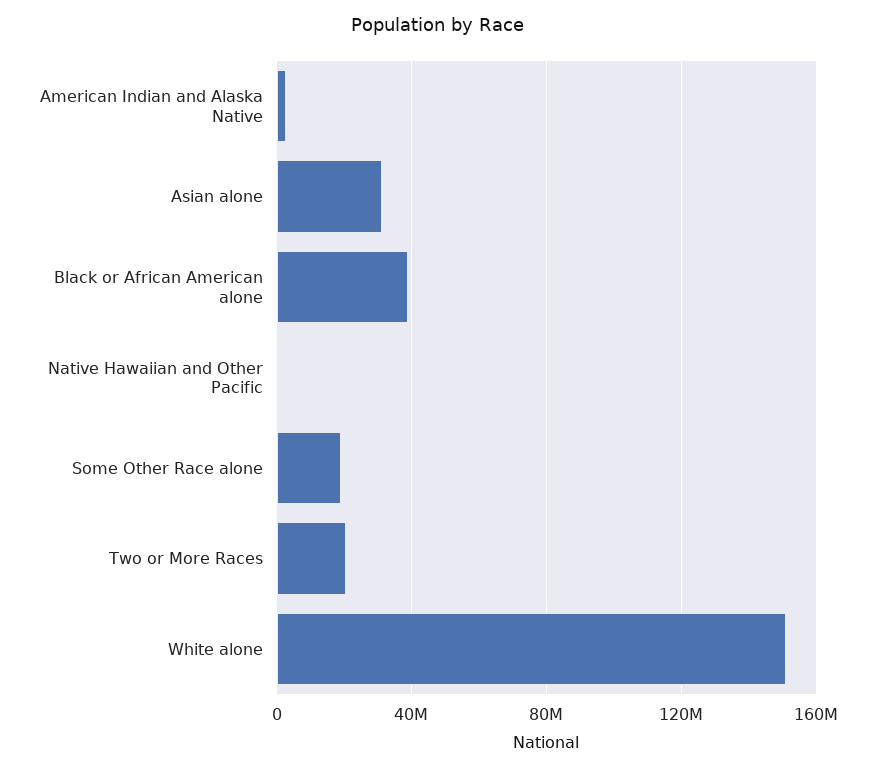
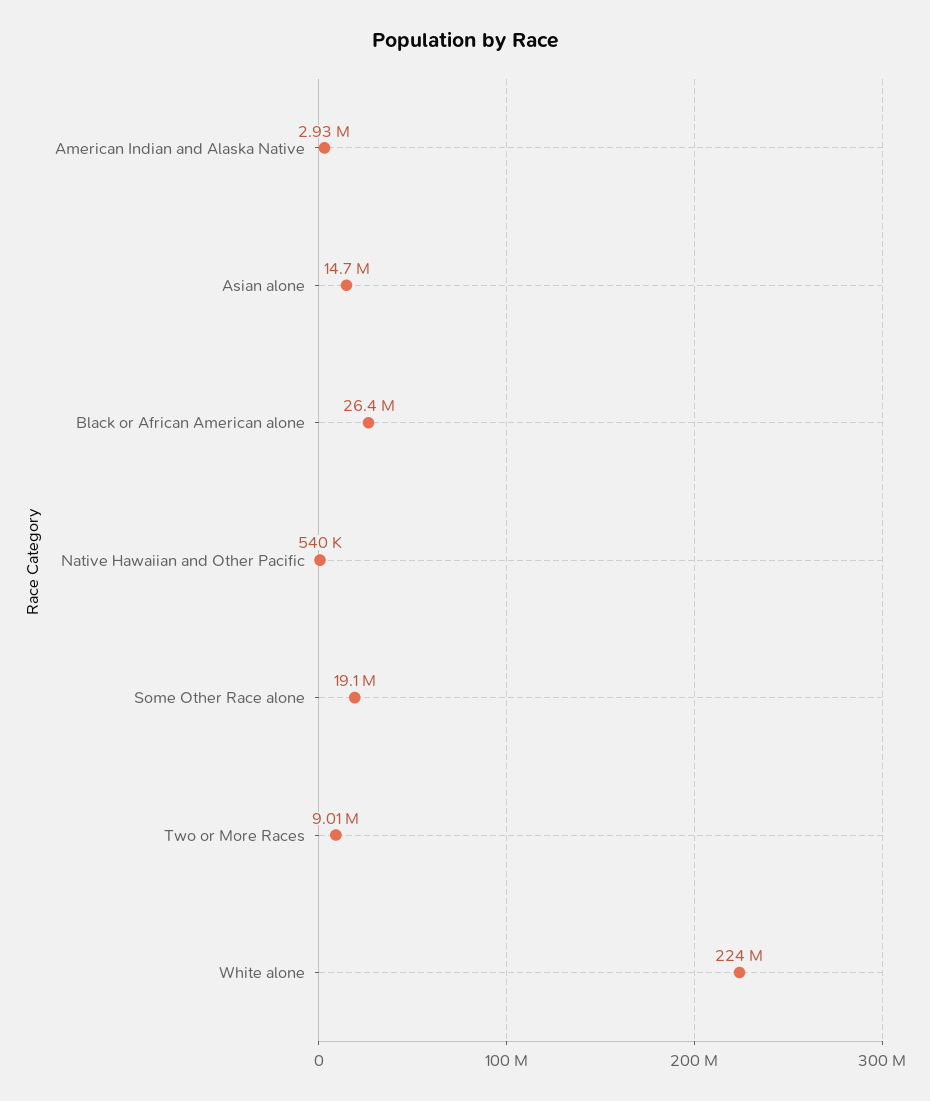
Asian alone: 30000000 -> 14700000
Black or African American alone: 40000000 -> 26400000
Two or More Races: 20000000 -> 9010000
White alone: 150000000 -> 224000000

